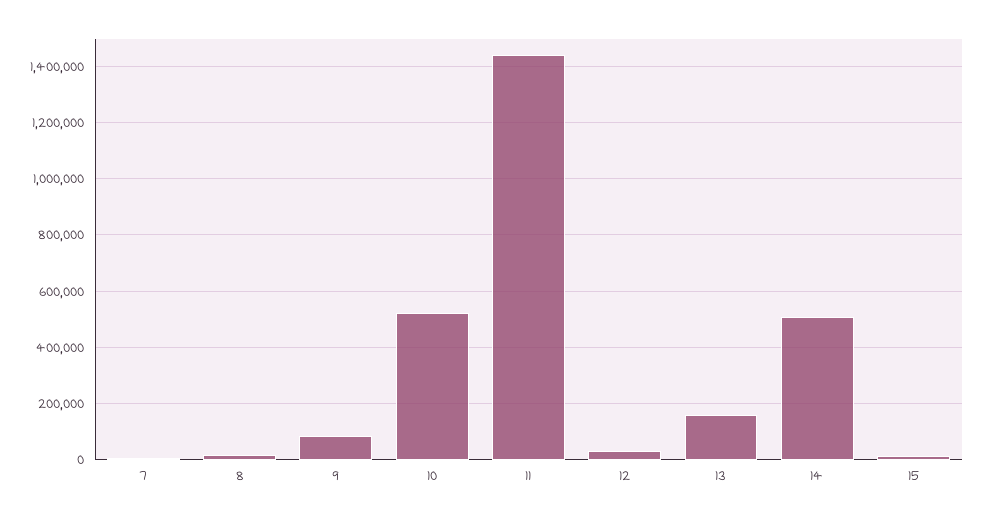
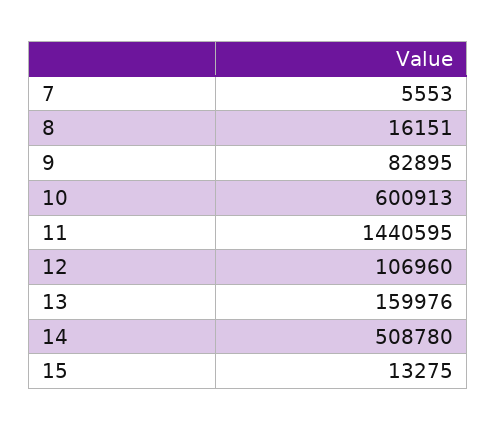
10: 525000 -> 600913
12: 25000 -> 106960

